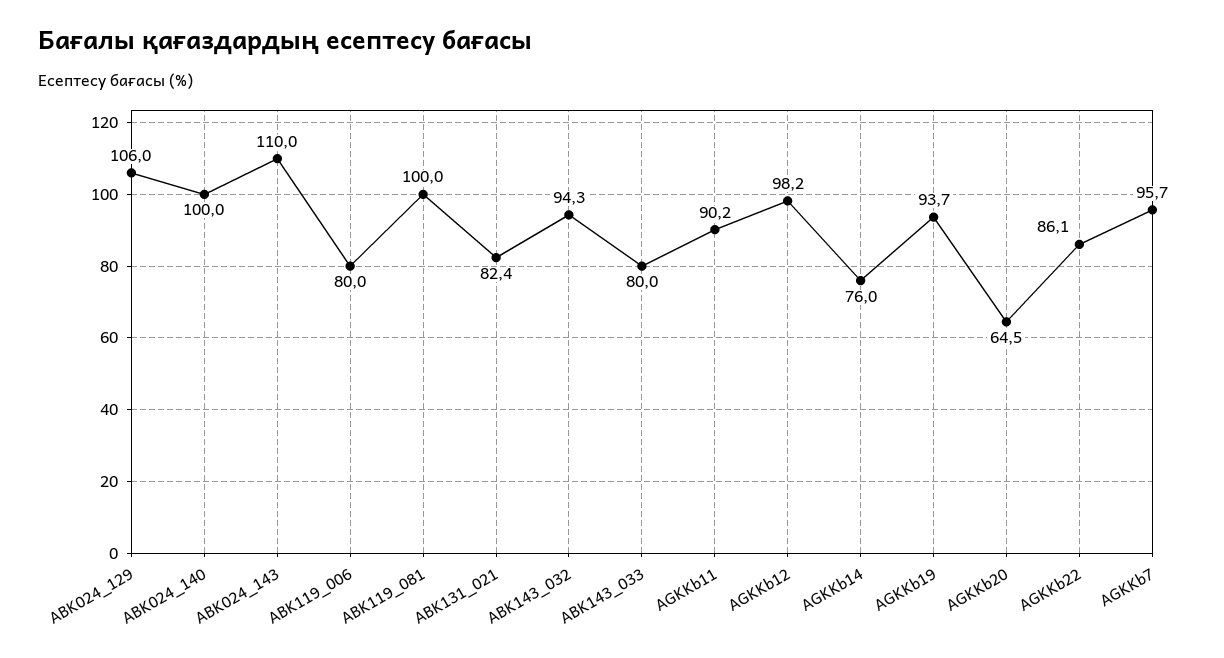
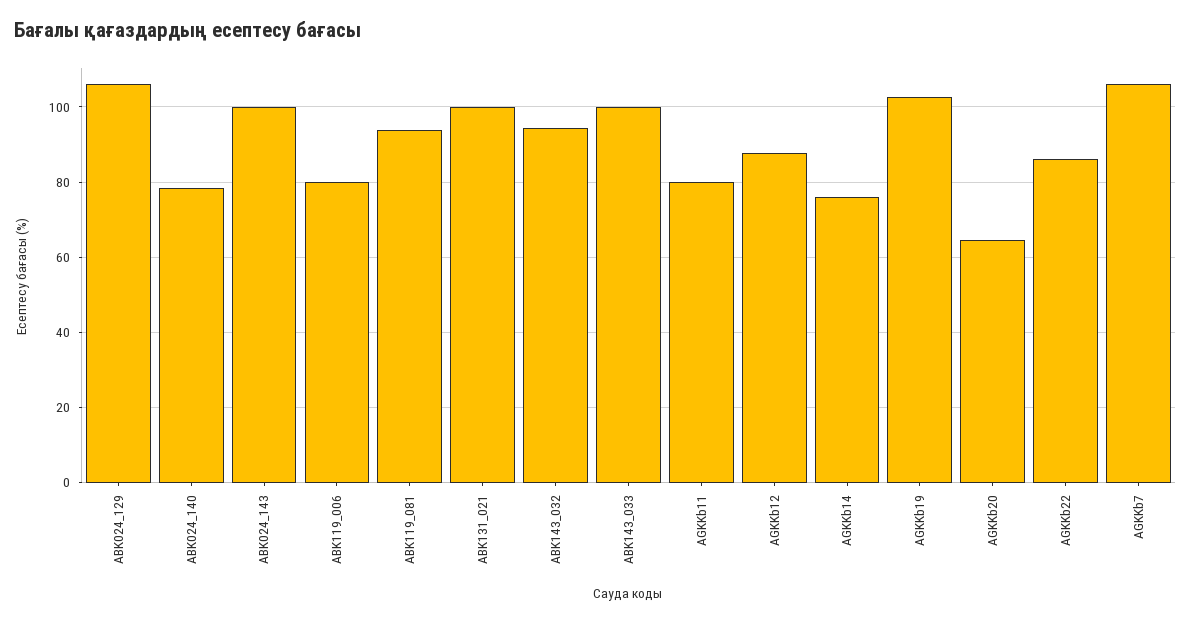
ABK024_140: 100 -> 78
ABK024_143: 110 -> 100
ABK119_081: 100 -> 94
ABK131_021: 82.4 -> 100
ABK143_033: 80 -> 100
AGKKb11: 90.2 -> 80
AGKKb12: 98.2 -> 88
AGKKb19: 93.7 -> 102
AGKKb7: 95.7 -> 106

